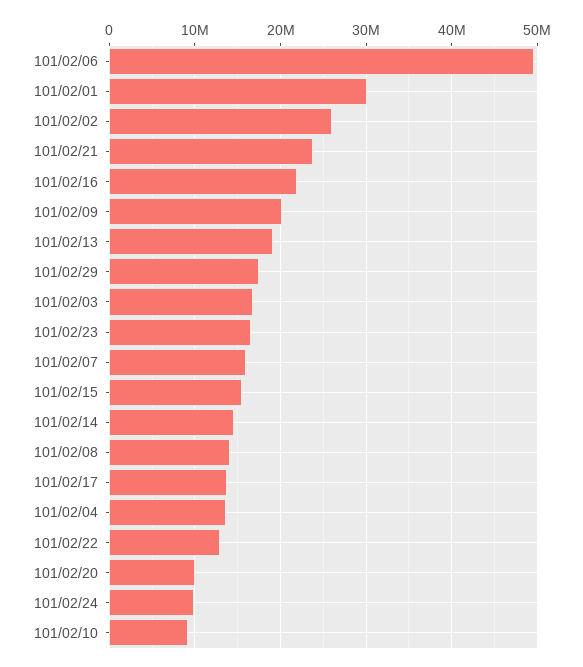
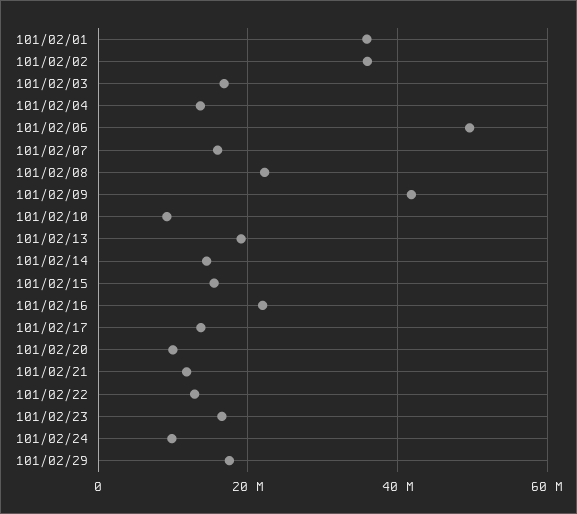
101/02/01: 30000000 -> 36000000
101/02/02: 26000000 -> 36000000
101/02/21: 24000000 -> 12000000
101/02/09: 20000000 -> 42000000
101/02/08: 14000000 -> 22000000

